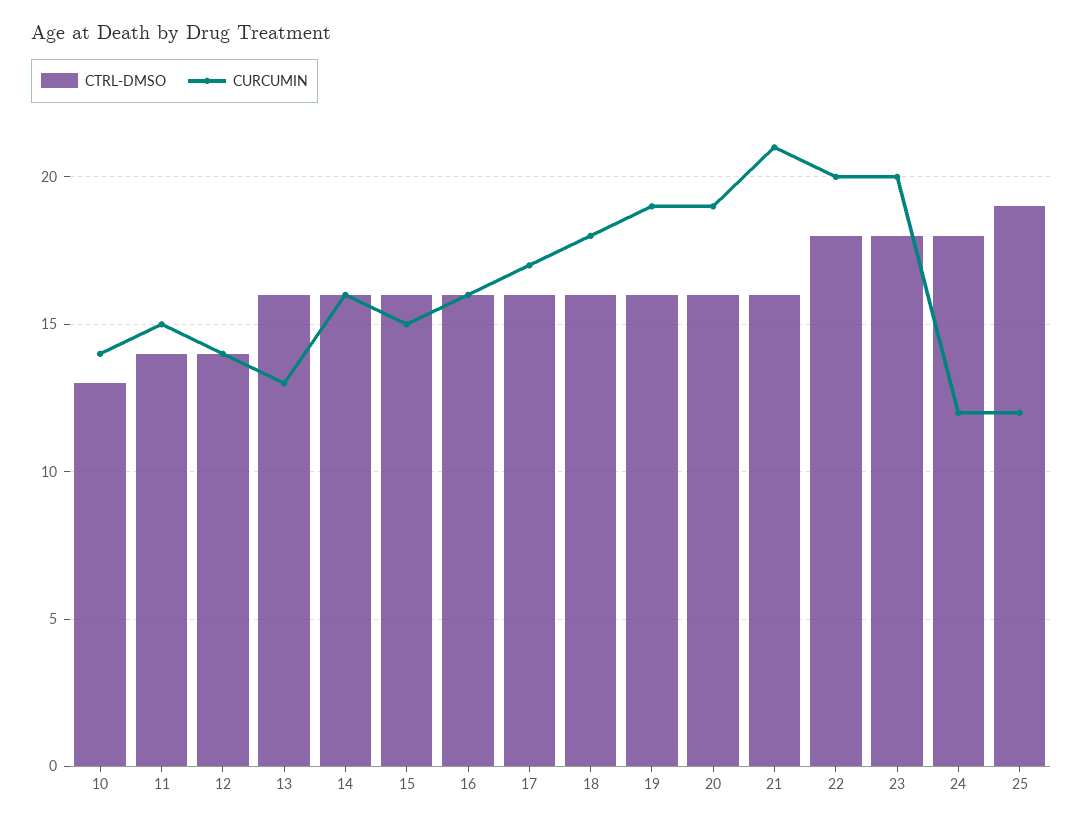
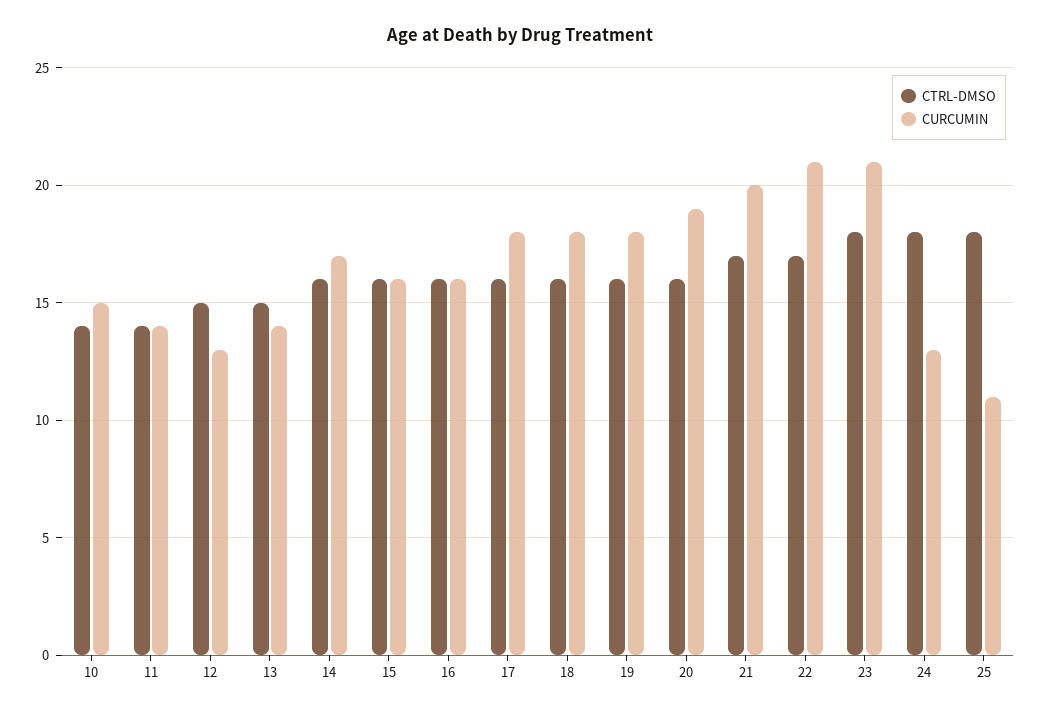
CTRL-DMSO, 10: 13 -> 14
CURCUMIN, 10: 14 -> 15
CURCUMIN, 11: 15 -> 14
CTRL-DMSO, 12: 14 -> 15
CURCUMIN, 12: 14 -> 13
CTRL-DMSO, 13: 16 -> 15
CURCUMIN, 13: 13 -> 14
CURCUMIN, 14: 16 -> 17
CURCUMIN, 15: 15 -> 16
CURCUMIN, 17: 17 -> 18
CURCUMIN, 19: 19 -> 18
CTRL-DMSO, 21: 16 -> 17
CURCUMIN, 21: 21 -> 20
CTRL-DMSO, 22: 18 -> 17
CURCUMIN, 22: 20 -> 21
CURCUMIN, 23: 20 -> 21
CURCUMIN, 24: 12 -> 13
CTRL-DMSO, 25: 19 -> 18
CURCUMIN, 25: 12 -> 11

